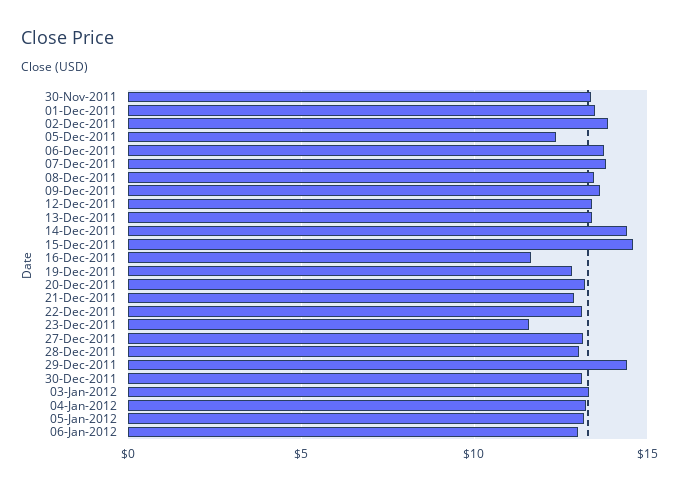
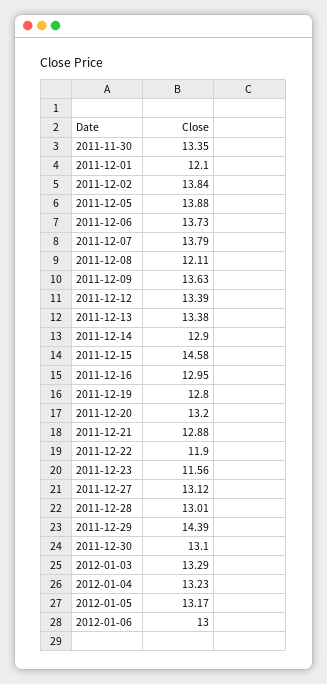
01-Dec-2011: 13.5 -> 12.1
05-Dec-2011: 12.5 -> 13.88
08-Dec-2011: 13.5 -> 12.11
14-Dec-2011: 14.5 -> 12.9
16-Dec-2011: 11.5 -> 12.95
22-Dec-2011: 13 -> 11.9

